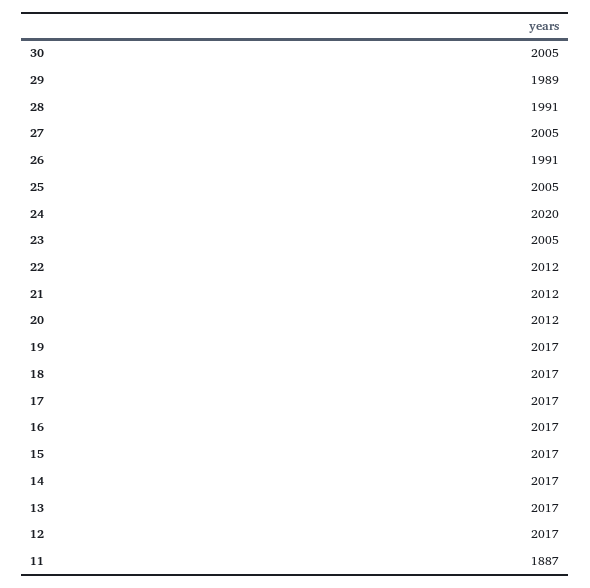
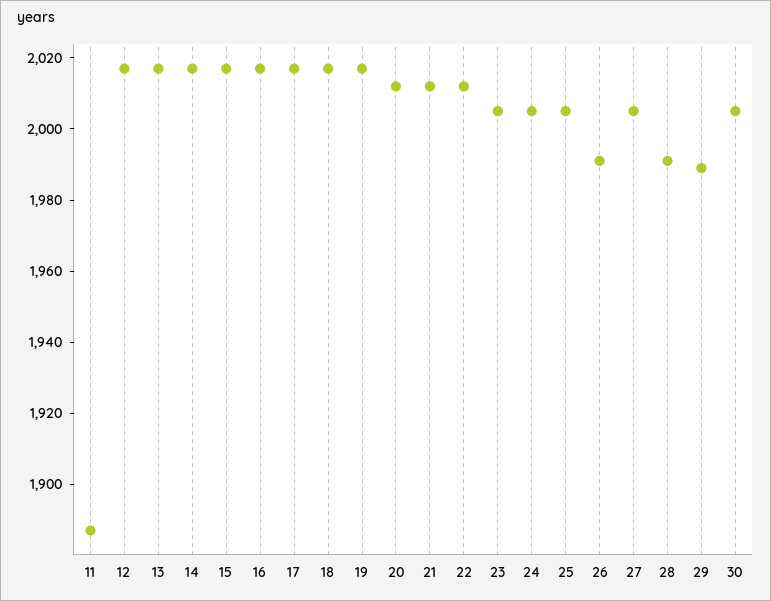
24: 2020 -> 2005

